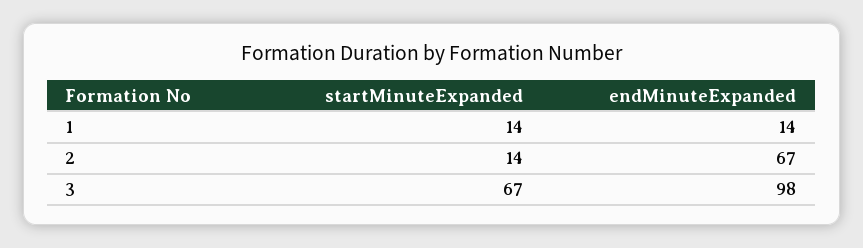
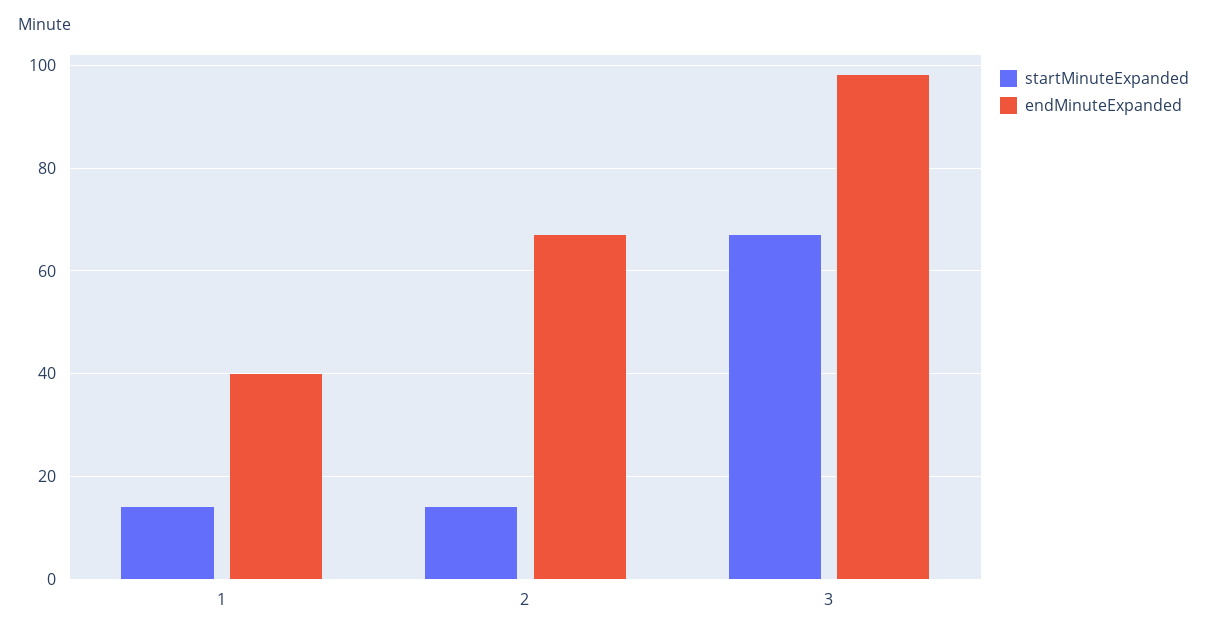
endMinuteExpanded, 1: 14 -> 40

